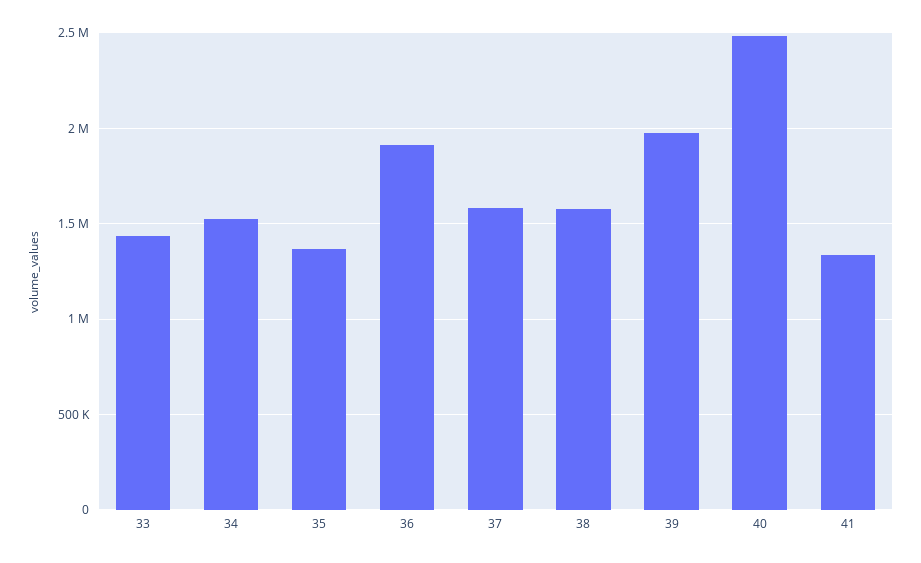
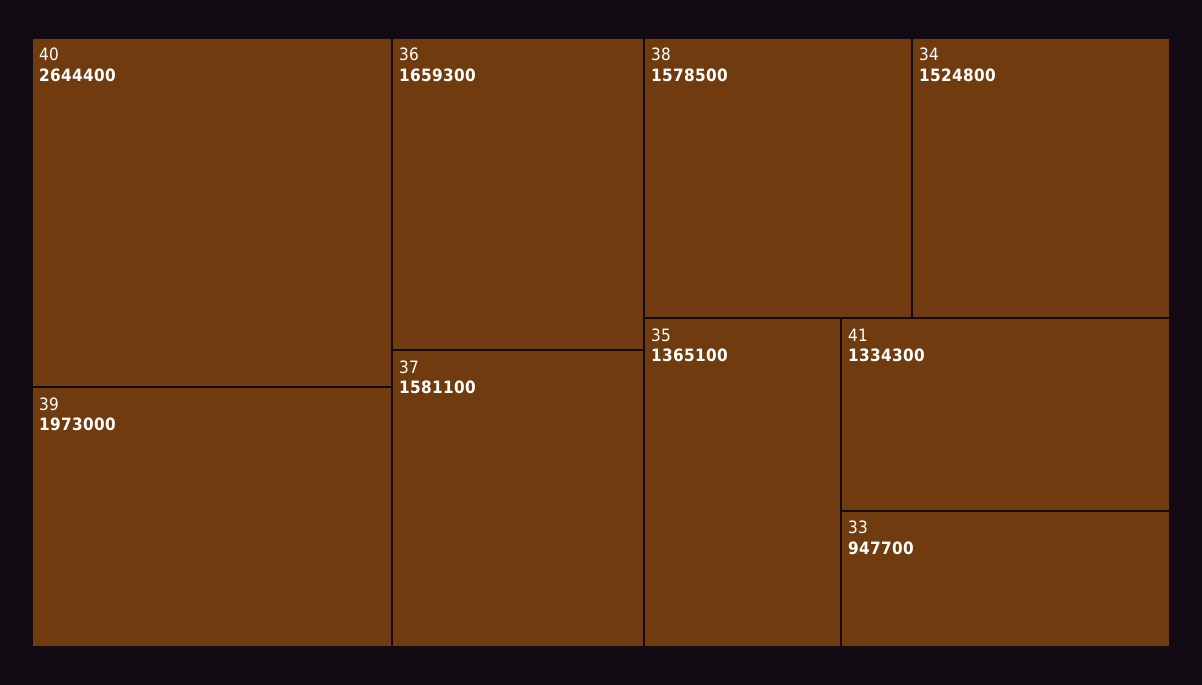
33: 1450000 -> 947700
36: 1900000 -> 1659300
40: 2500000 -> 2644400

